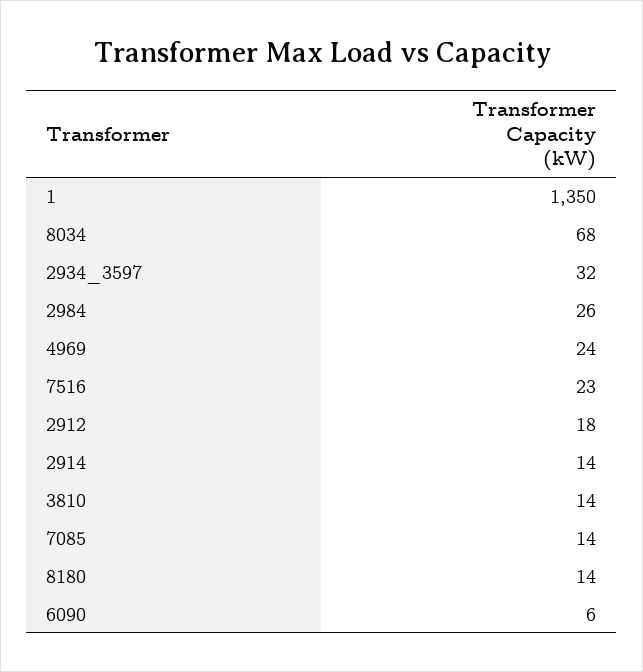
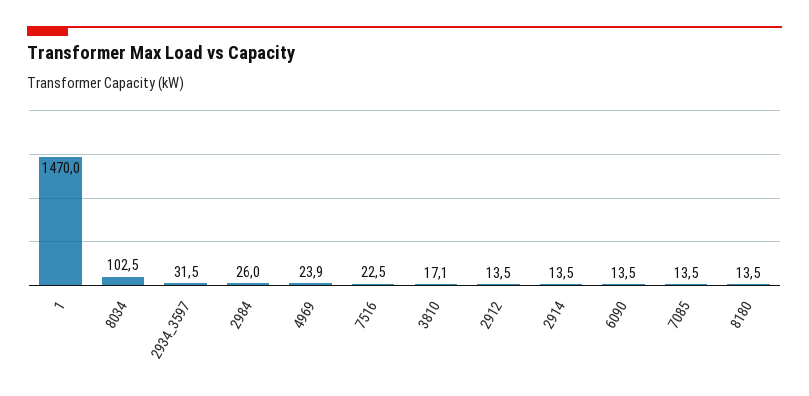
1: 1350 -> 1470
8034: 68 -> 102.5
2912: 18 -> 13.5
3810: 14 -> 17.1
6090: 6 -> 13.5

